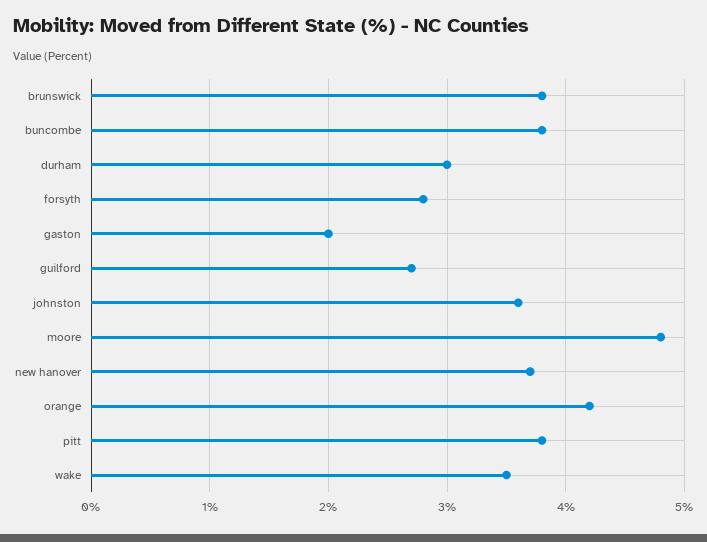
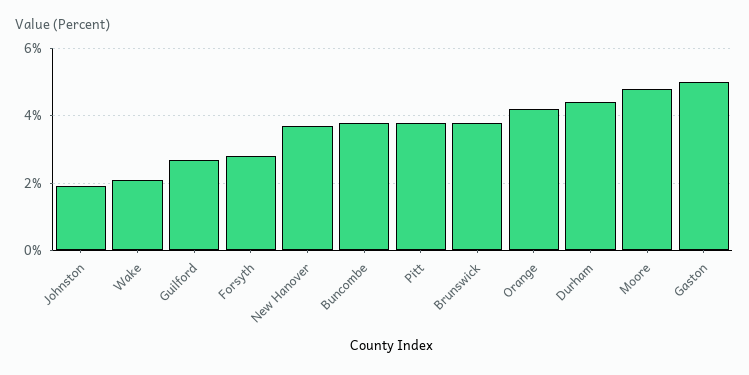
durham: 3 -> 4.5
gaston: 2 -> 5
johnston: 3.6 -> 2
wake: 3.5 -> 2

